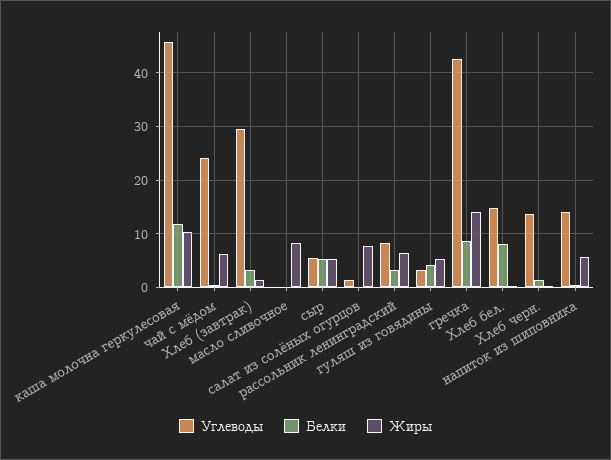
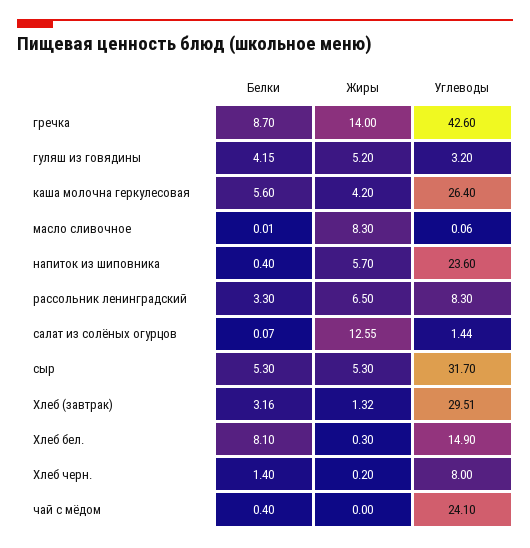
Углеводы, каша молочна геркулесовая: 46 -> 26.4
Белки, каша молочна геркулесовая: 12 -> 5.6
Жиры, каша молочна геркулесовая: 10 -> 4.2
Жиры, чай с мёдом: 6 -> 0
Углеводы, сыр: 6 -> 31.7
Жиры, салат из солёных огурцов: 8 -> 12.55
Углеводы, Хлеб черн.: 14 -> 8
Углеводы, напиток из шиповника: 14 -> 23.6

